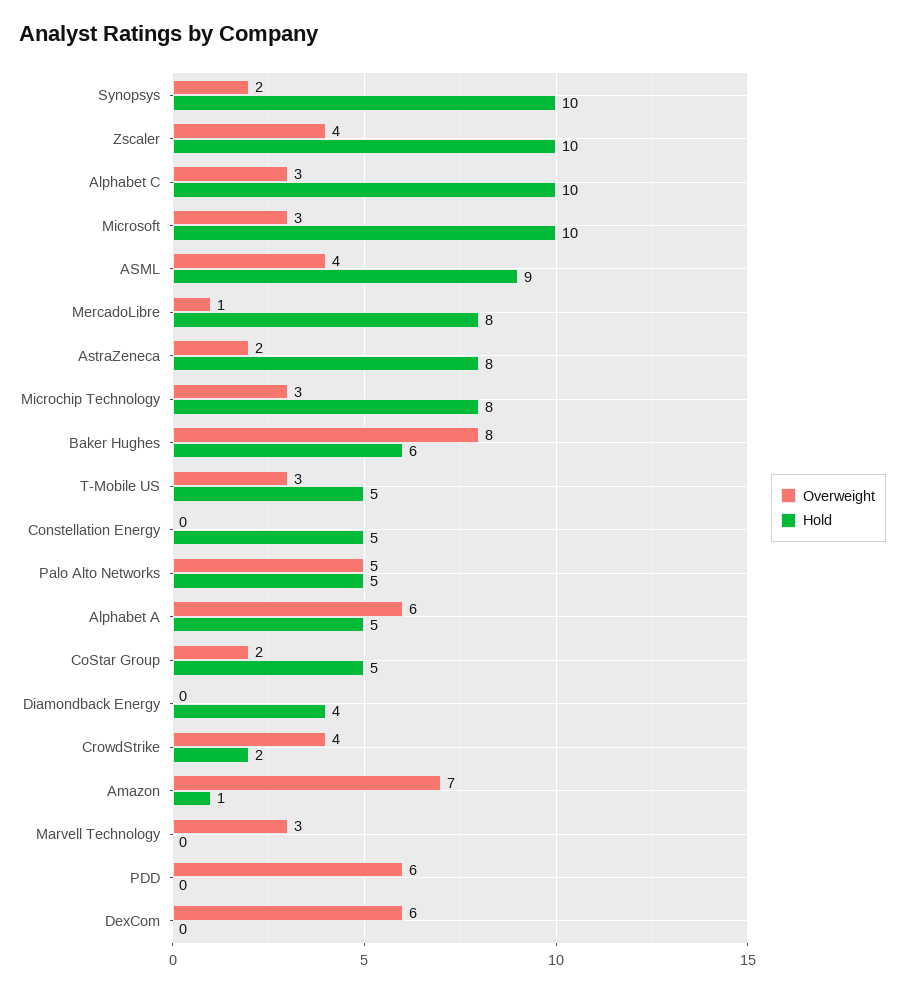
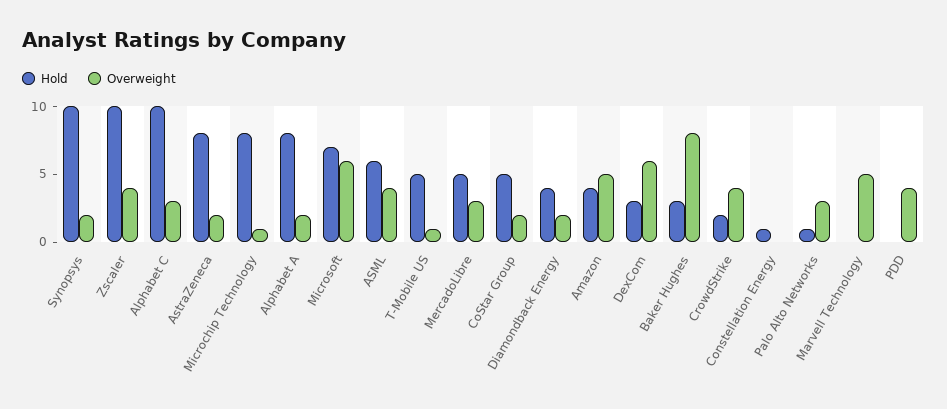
Overweight, Microsoft: 3 -> 6
Hold, Microsoft: 10 -> 7
Hold, ASML: 9 -> 6
Overweight, MercadoLibre: 1 -> 3
Hold, MercadoLibre: 8 -> 5
Overweight, Microchip Technology: 3 -> 1
Hold, Baker Hughes: 6 -> 3
Overweight, T-Mobile US: 3 -> 1
Hold, Constellation Energy: 5 -> 1
Overweight, Palo Alto Networks: 5 -> 3
Hold, Palo Alto Networks: 5 -> 1
Overweight, Alphabet A: 6 -> 2
Hold, Alphabet A: 5 -> 8
Overweight, Diamondback Energy: 0 -> 2
Overweight, Amazon: 7 -> 5
Hold, Amazon: 1 -> 4
Overweight, Marvell Technology: 3 -> 5
Overweight, PDD: 6 -> 4
Hold, DexCom: 0 -> 3

